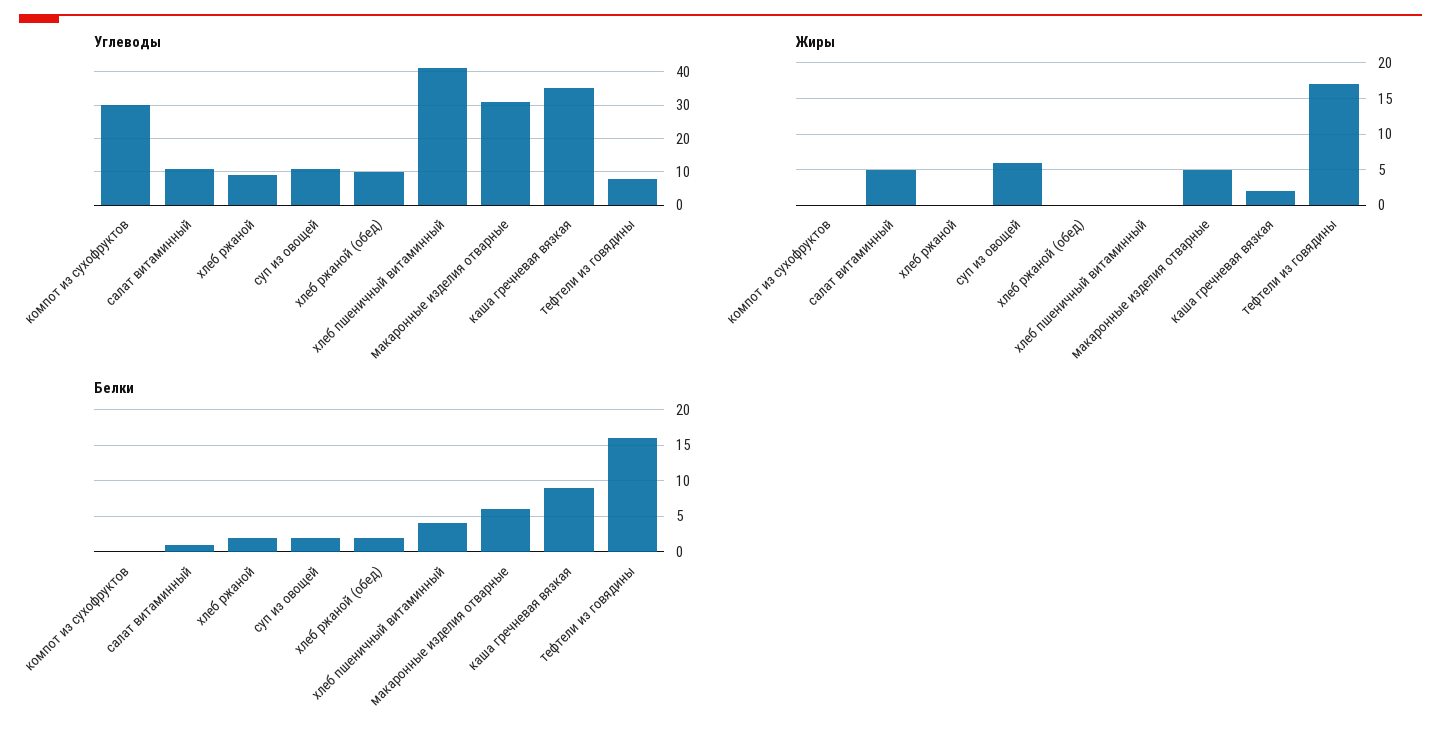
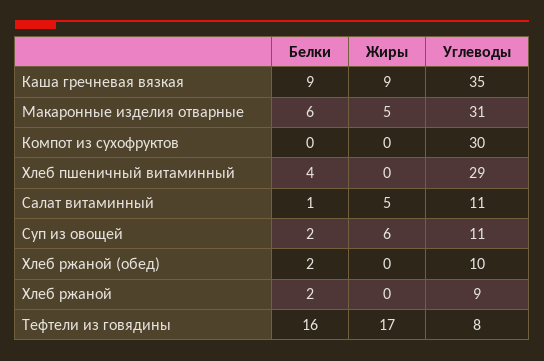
Углеводы, хлеб пшеничный витаминный: 40 -> 29
Жиры, каша гречневая вязкая: 2 -> 9

